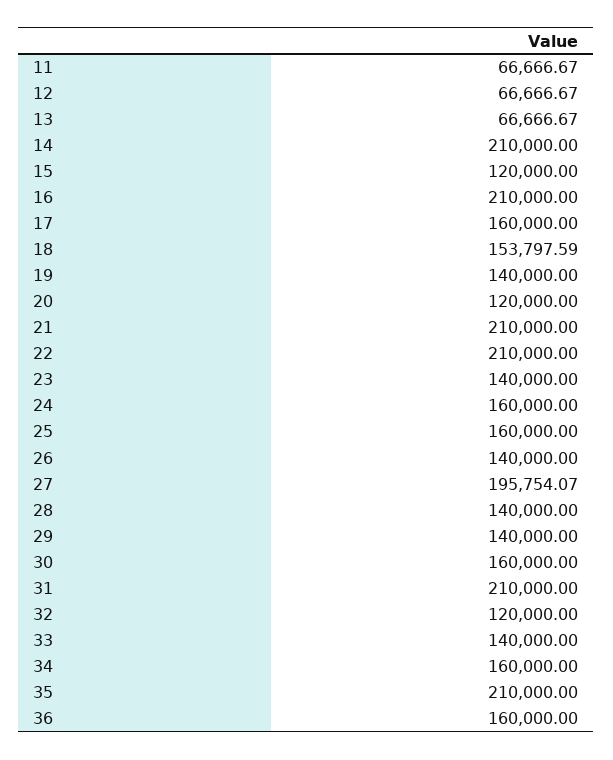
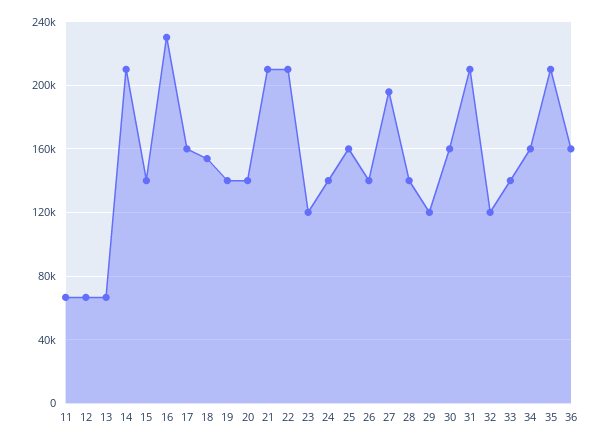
15: 120000 -> 140000
16: 210000 -> 230000
20: 120000 -> 140000
23: 140000 -> 120000
24: 160000 -> 140000
29: 140000 -> 120000

